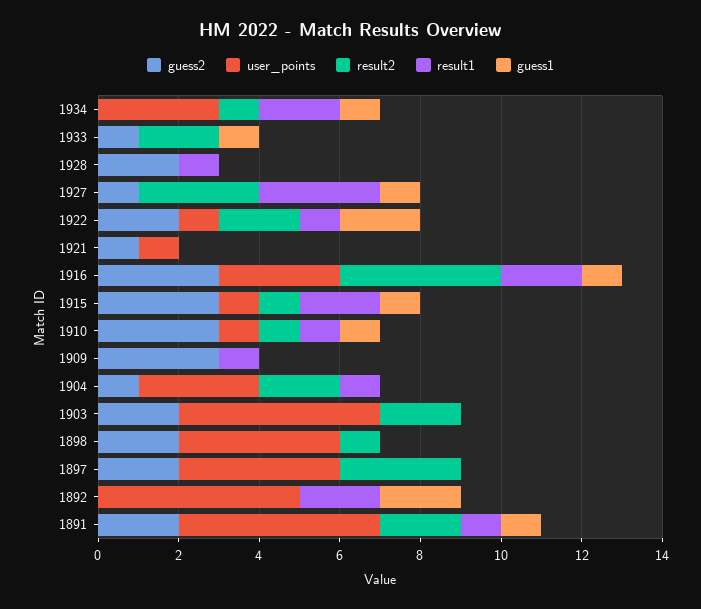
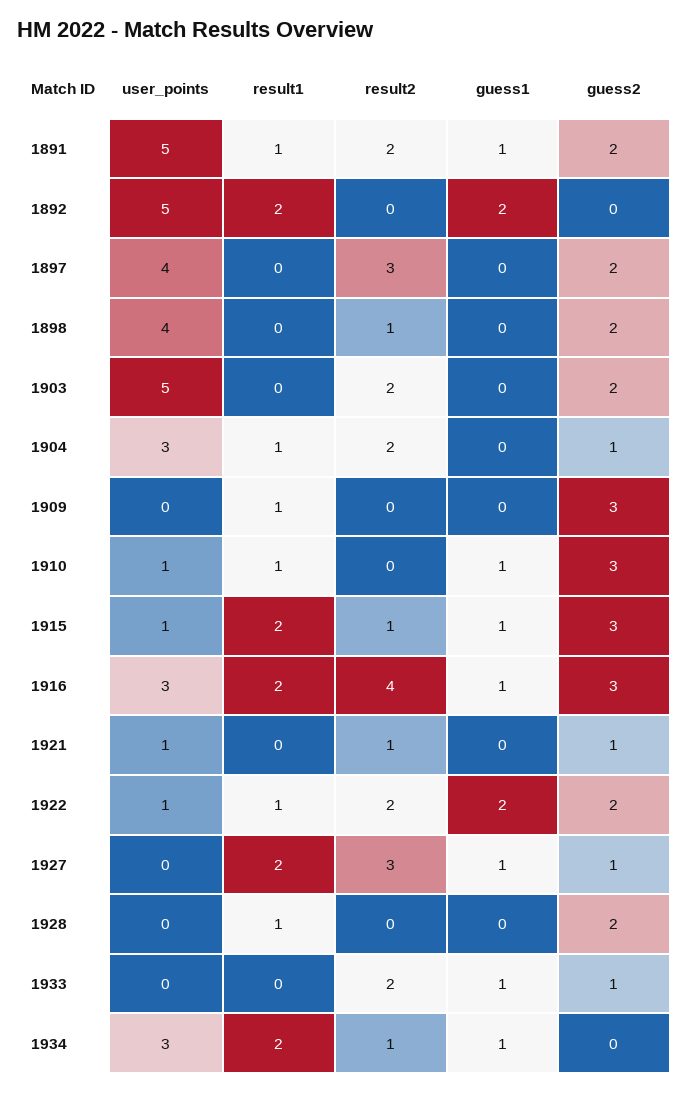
result1, 1927: 3 -> 2
result2, 1921: 0 -> 1
result2, 1910: 1 -> 0

